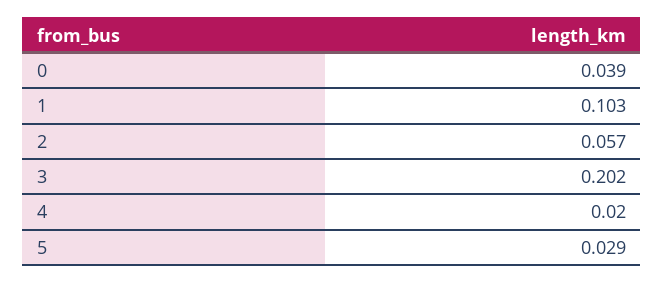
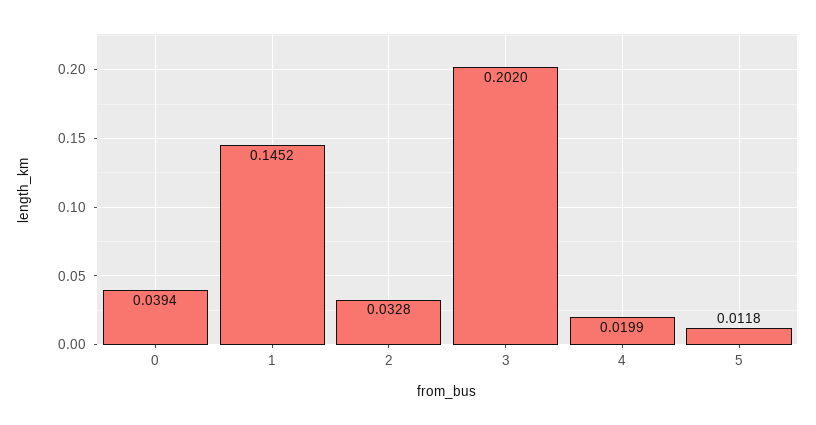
1: 0.103 -> 0.1452
2: 0.057 -> 0.0328
5: 0.029 -> 0.0118

